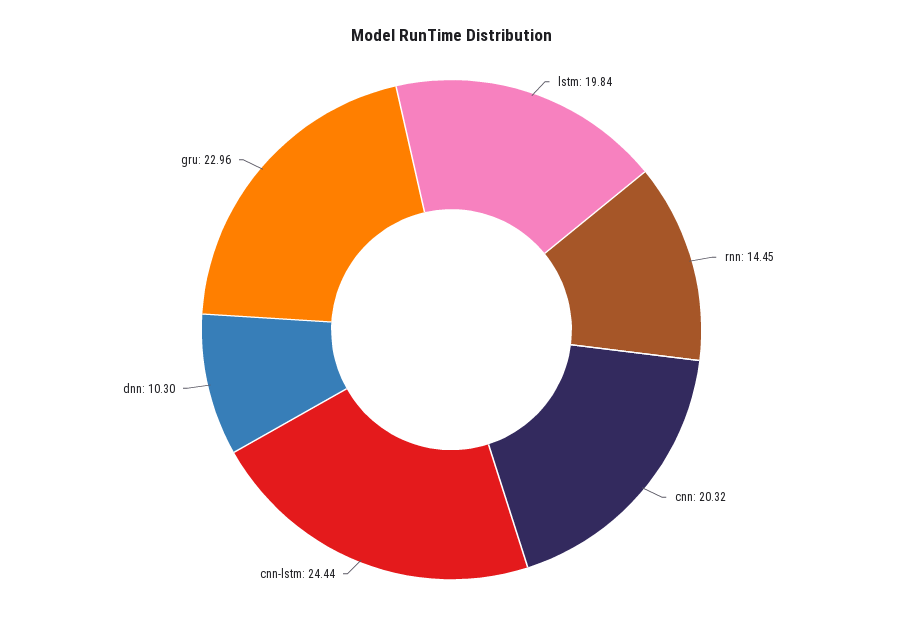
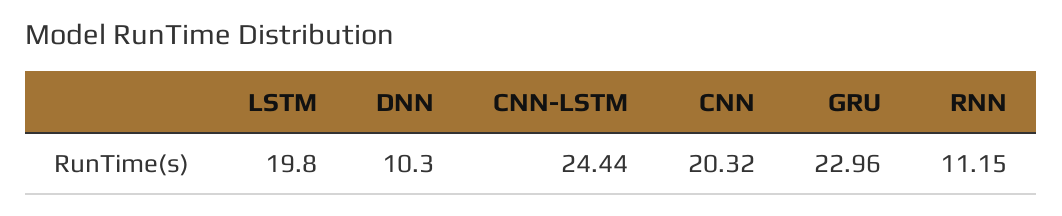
lstm: 19.84 -> 19.8
rnn: 14.45 -> 11.15

